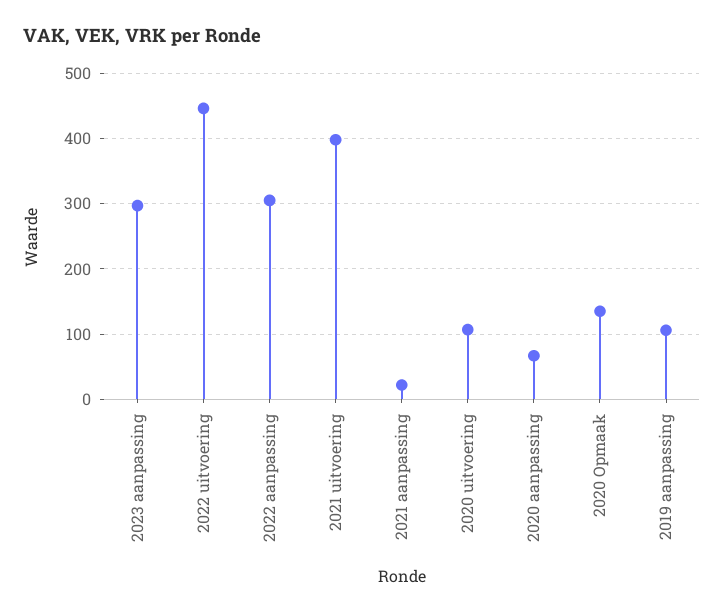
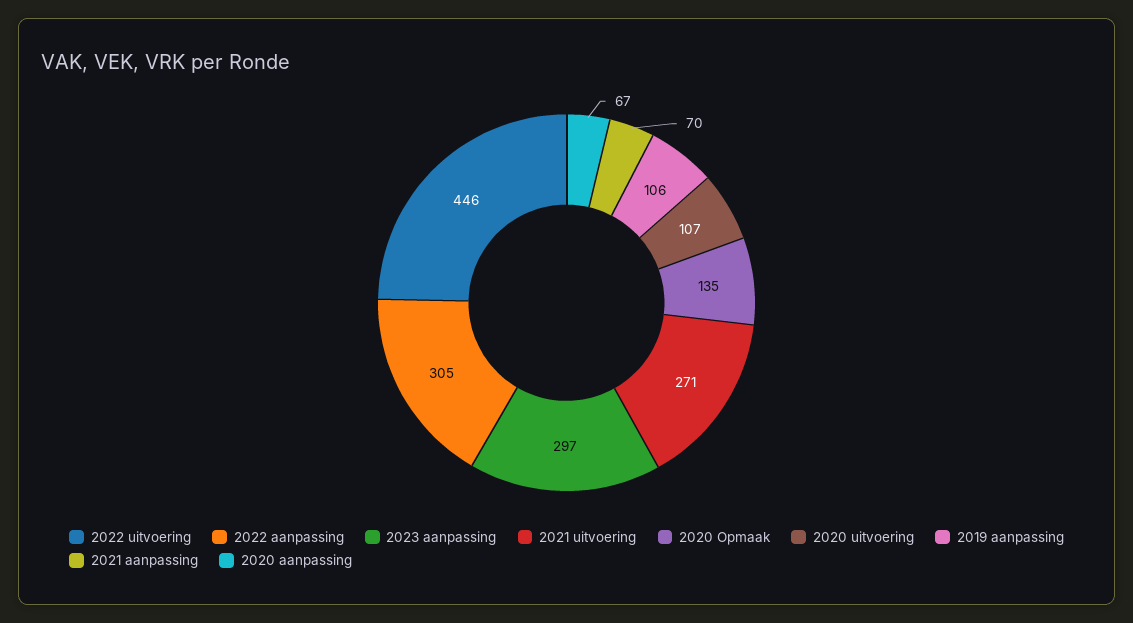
2021 uitvoering: 400 -> 271
2021 aanpassing: 20 -> 70

